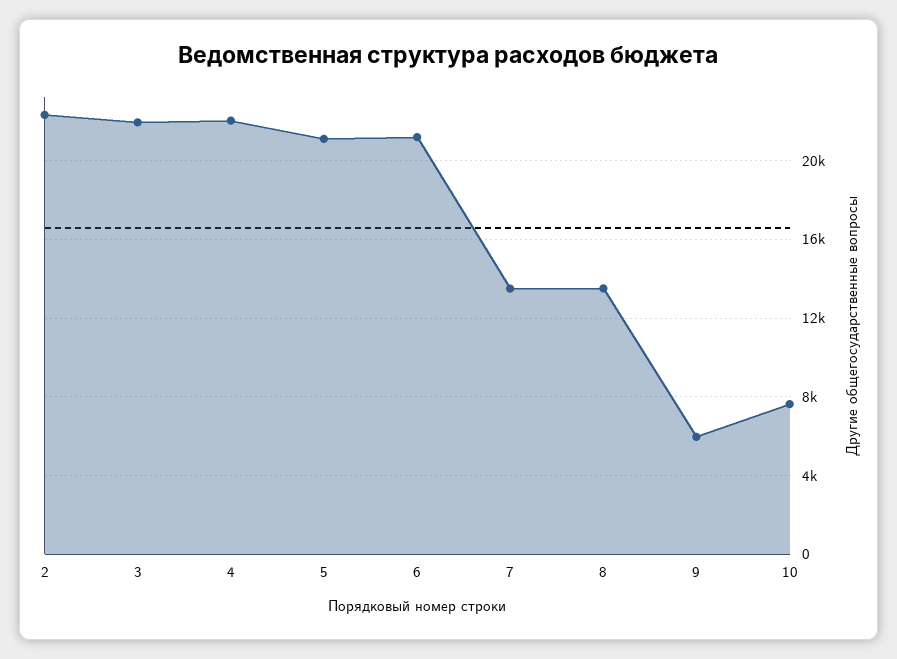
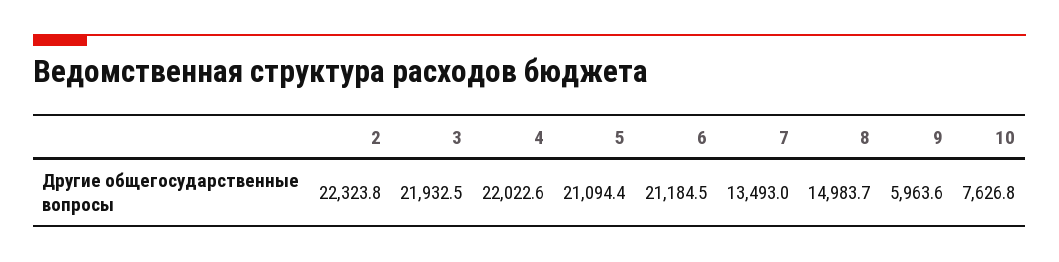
8: 13500 -> 14983.7

